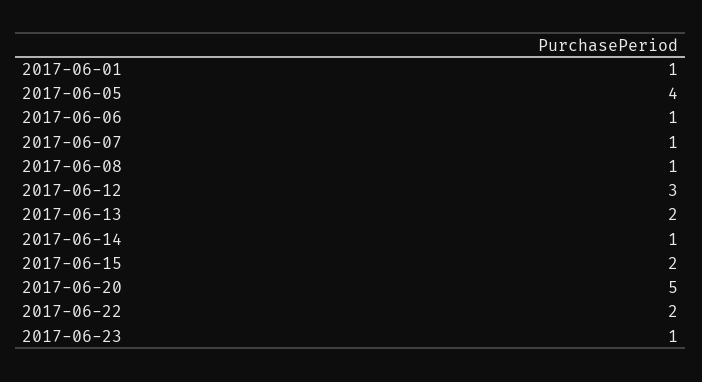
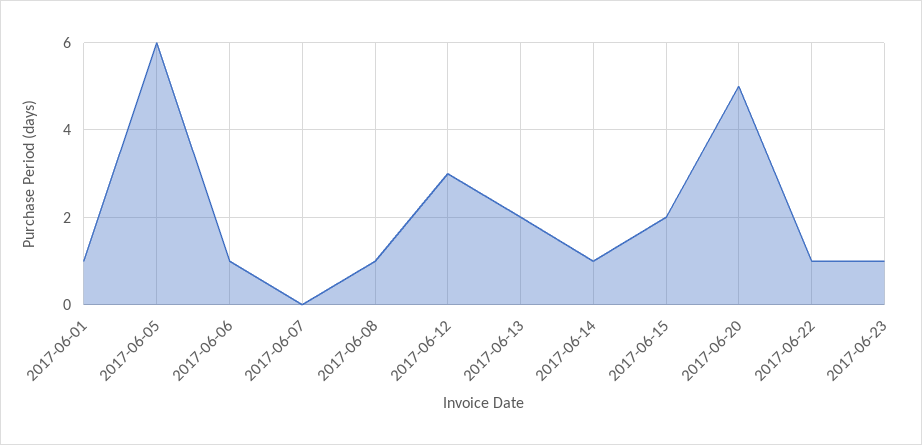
2017-06-05: 4 -> 6
2017-06-07: 1 -> 0
2017-06-22: 2 -> 1

